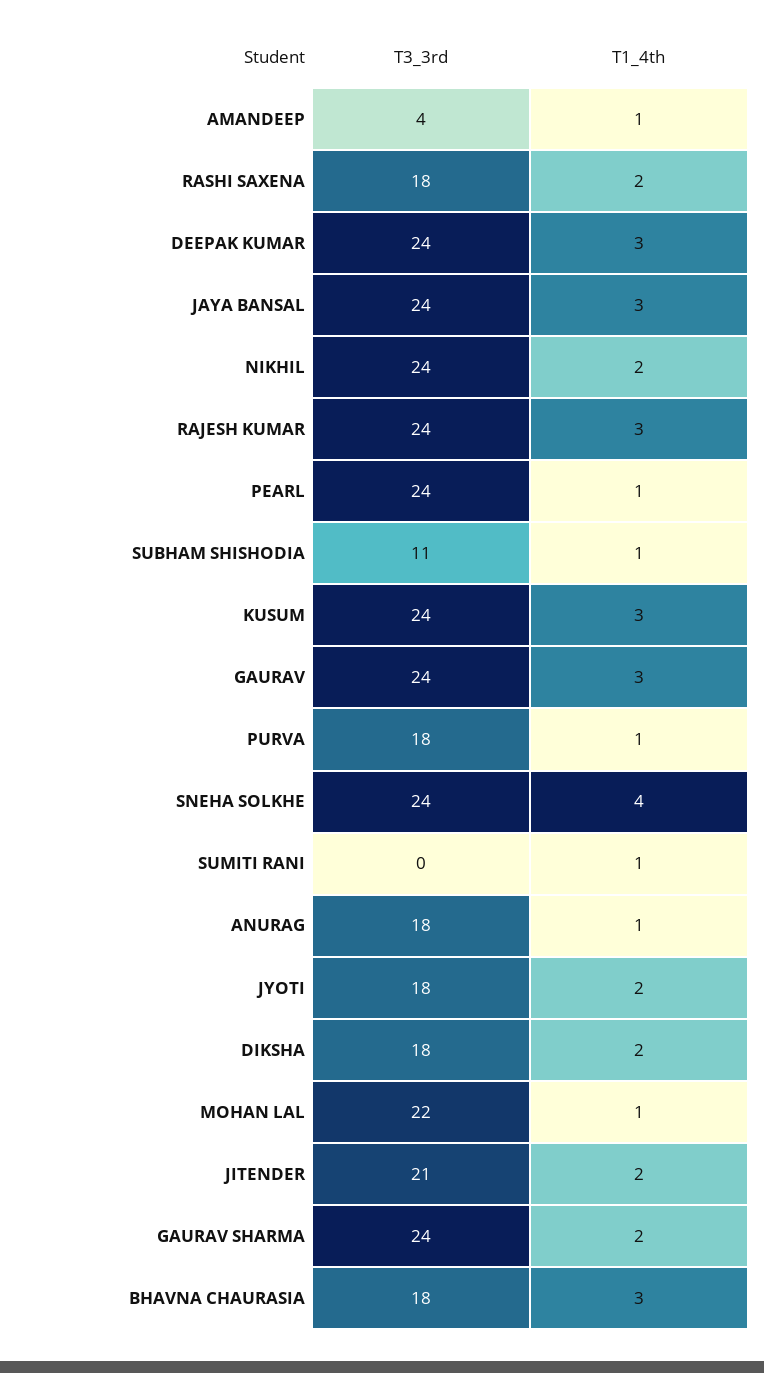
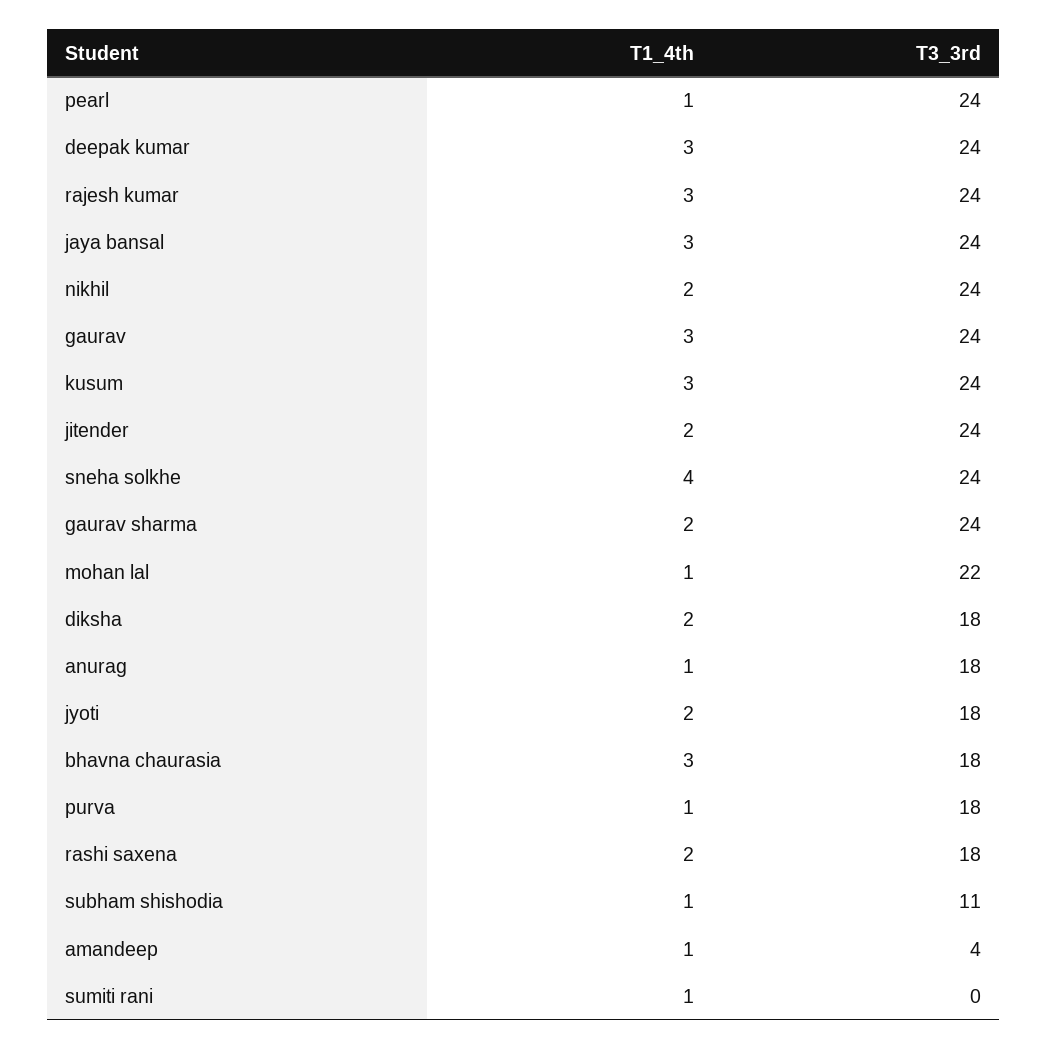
T3_3rd, JITENDER: 21 -> 24

